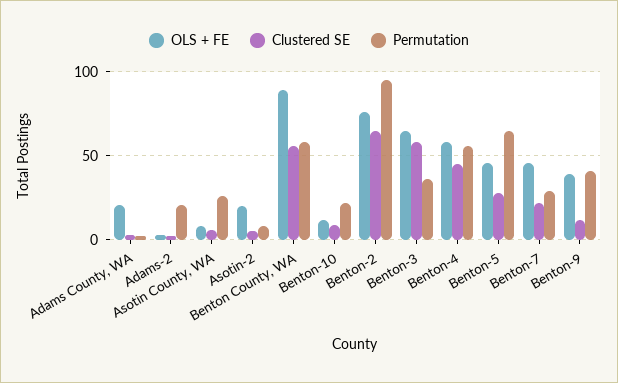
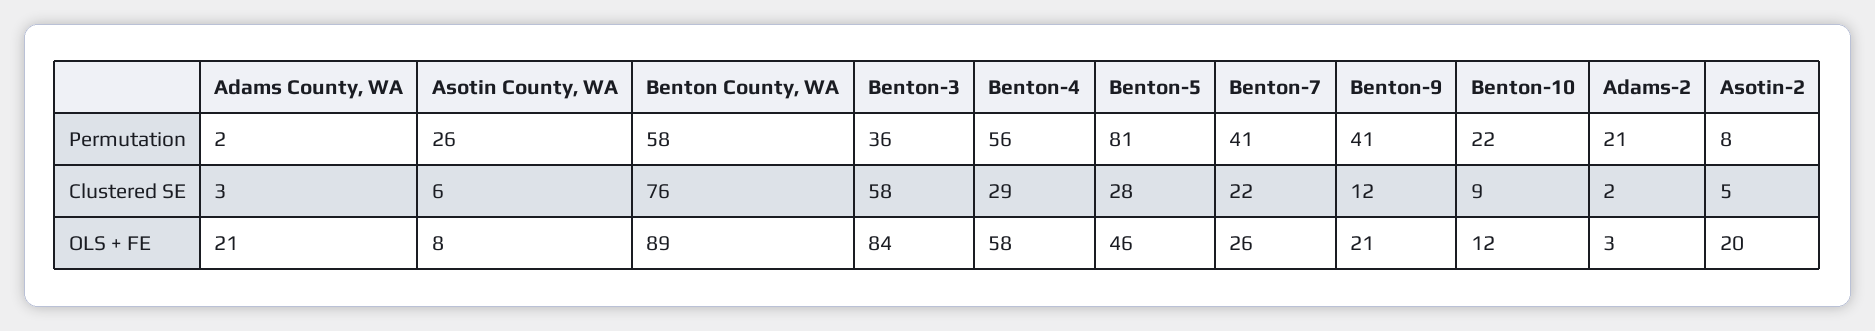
Clustered SE, Benton County, WA: 55 -> 76
OLS + FE, Benton-2: 75 -> none
Clustered SE, Benton-2: 65 -> none
Permutation, Benton-2: 95 -> none
OLS + FE, Benton-3: 65 -> 84
Clustered SE, Benton-4: 45 -> 29
Permutation, Benton-5: 65 -> 81
OLS + FE, Benton-7: 45 -> 26
Permutation, Benton-7: 30 -> 41
OLS + FE, Benton-9: 40 -> 21

